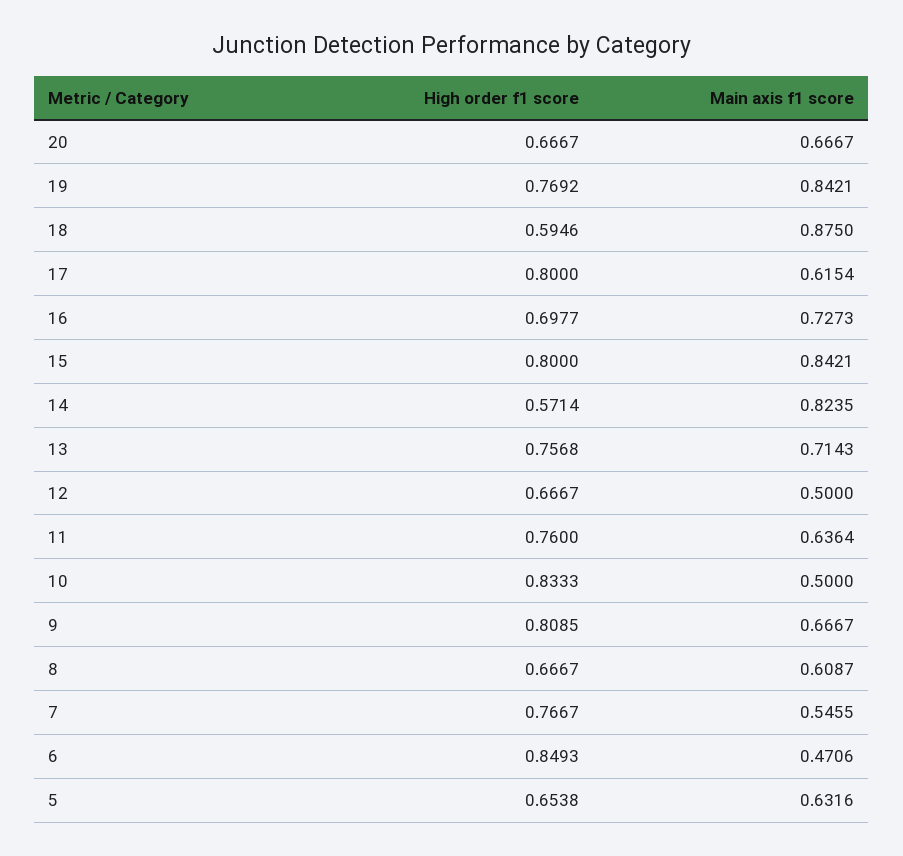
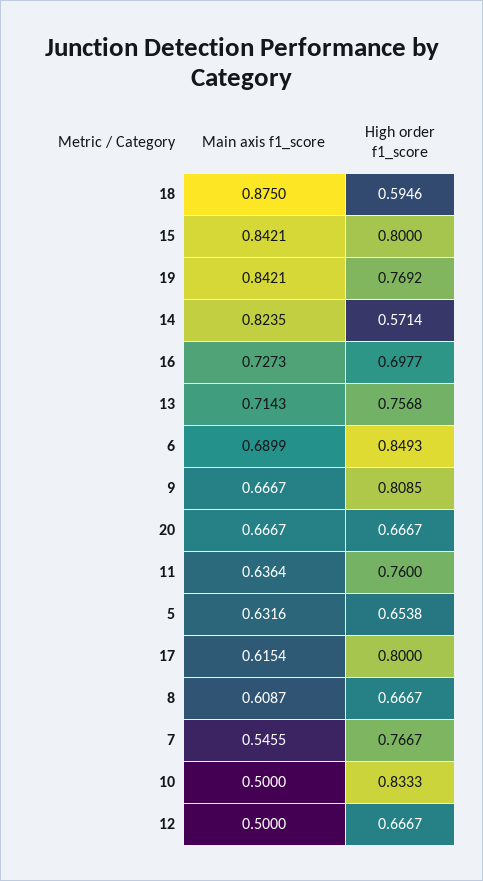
Main axis f1 score, 6: 0.4706 -> 0.6899

